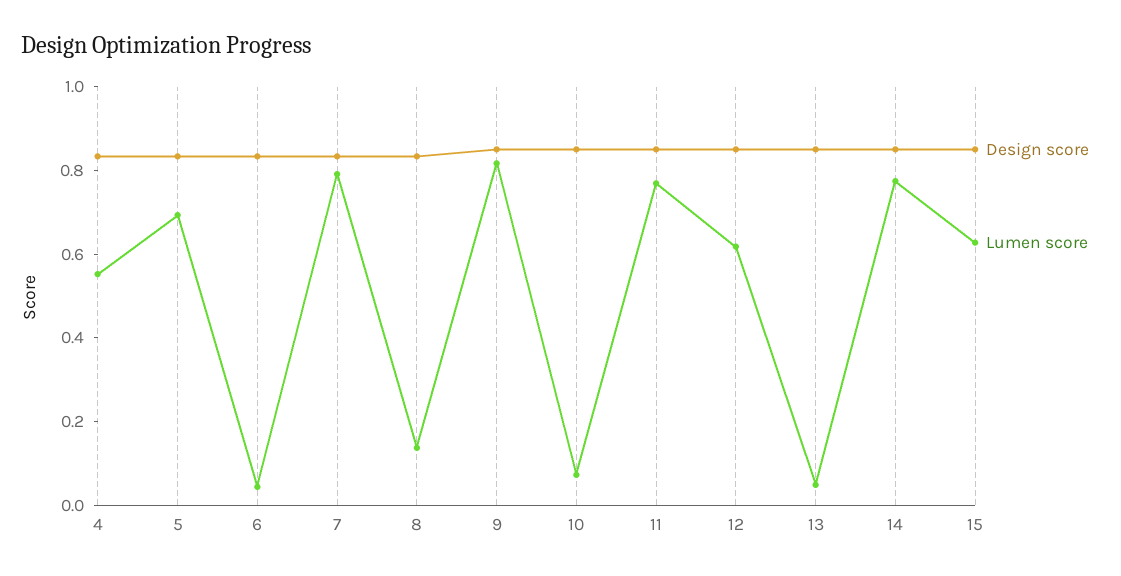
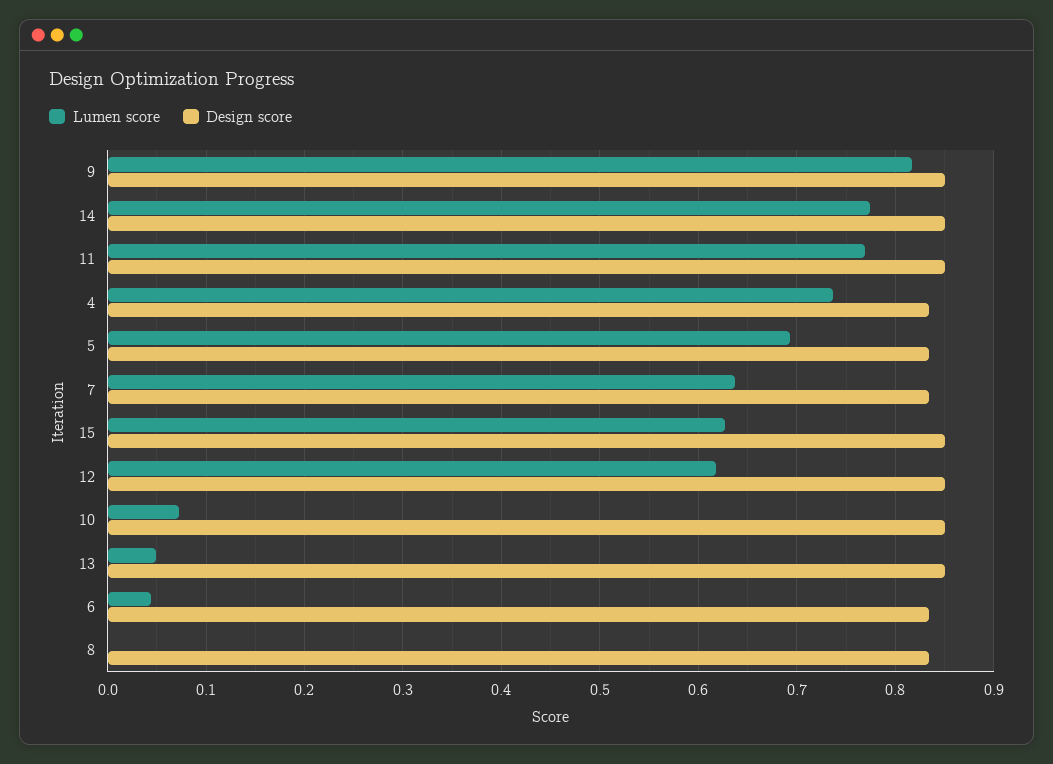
Lumen score, 4: 0.55 -> 0.74
Lumen score, 7: 0.8 -> 0.64
Lumen score, 8: 0.15 -> 0

